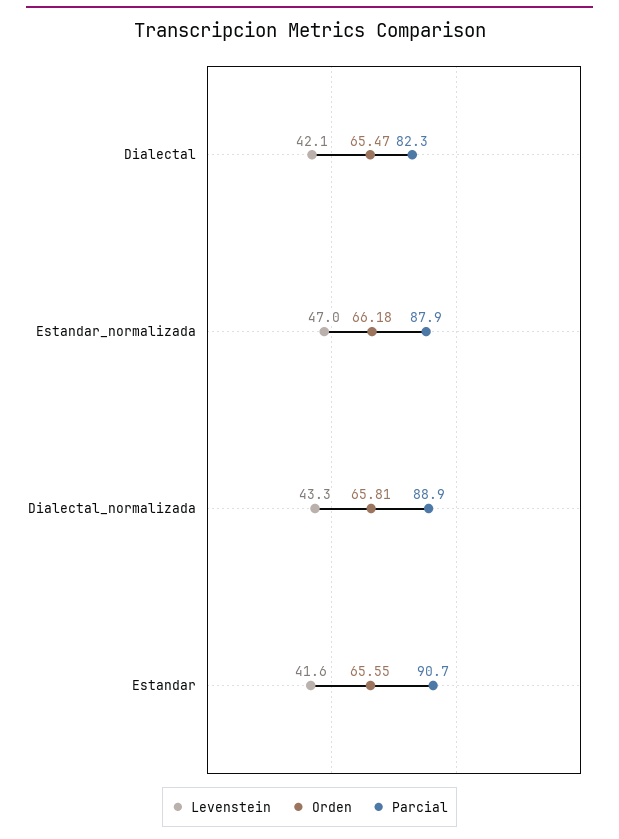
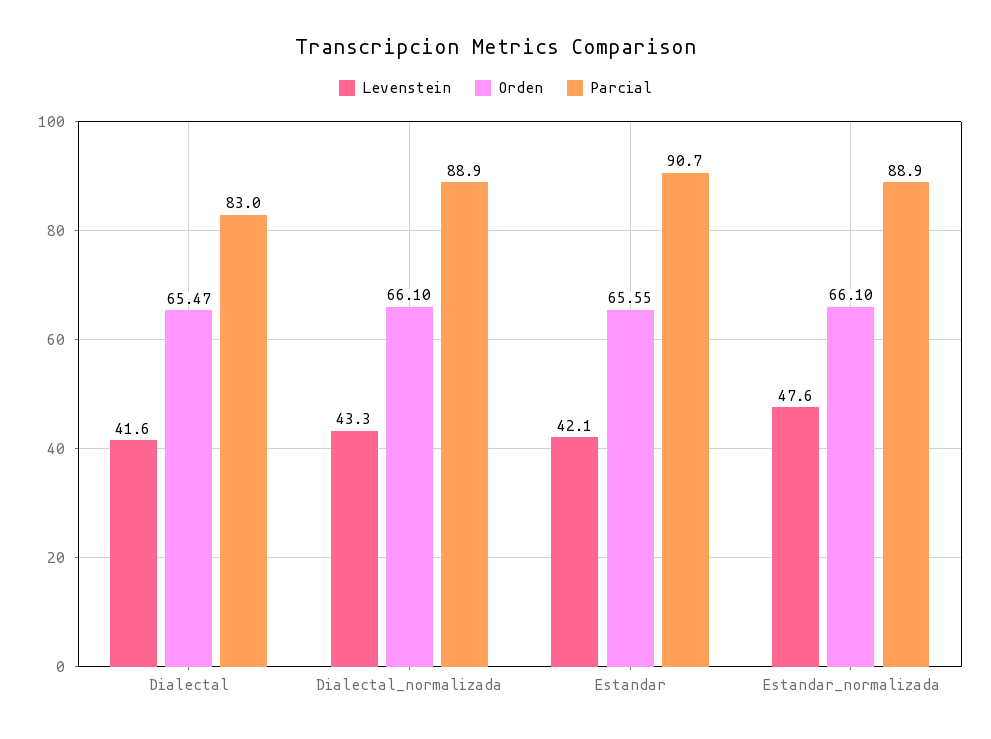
Levenstein, Dialectal: 42.1 -> 41.6
Parcial, Dialectal: 82.3 -> 83
Levenstein, Estandar_normalizada: 47 -> 47.6
Orden, Estandar_normalizada: 66.18 -> 66.1
Parcial, Estandar_normalizada: 87.9 -> 88.9
Orden, Dialectal_normalizada: 65.81 -> 66.1
Levenstein, Estandar: 41.6 -> 42.1

